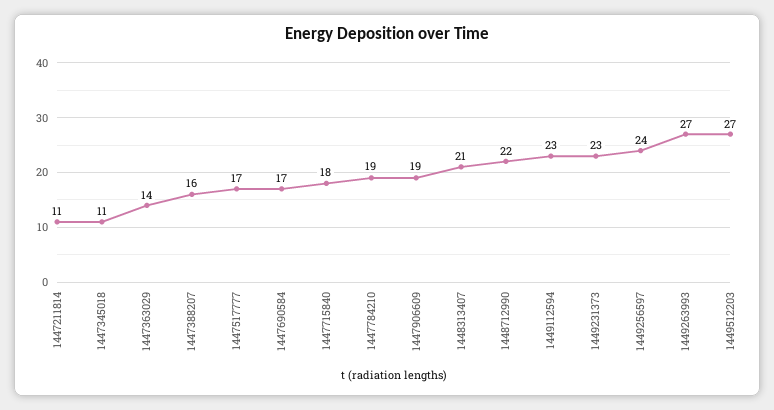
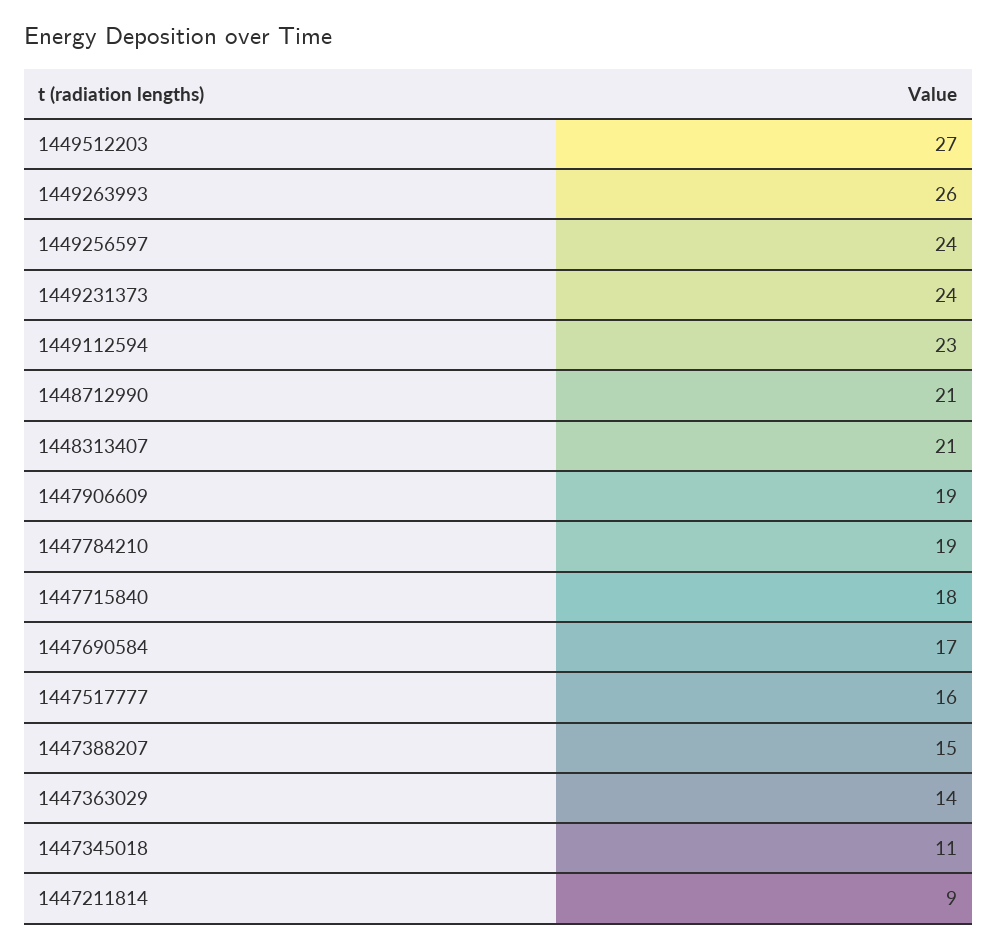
1447211814: 11 -> 9
1447388207: 16 -> 15
1447517777: 17 -> 16
1448712990: 22 -> 21
1449231373: 23 -> 24
1449263993: 27 -> 26

